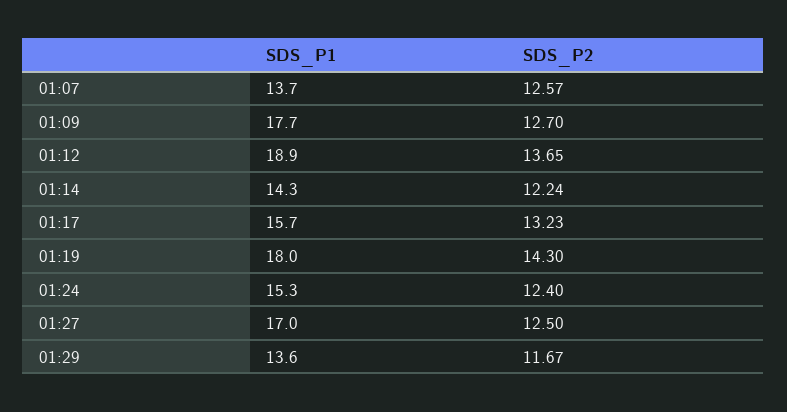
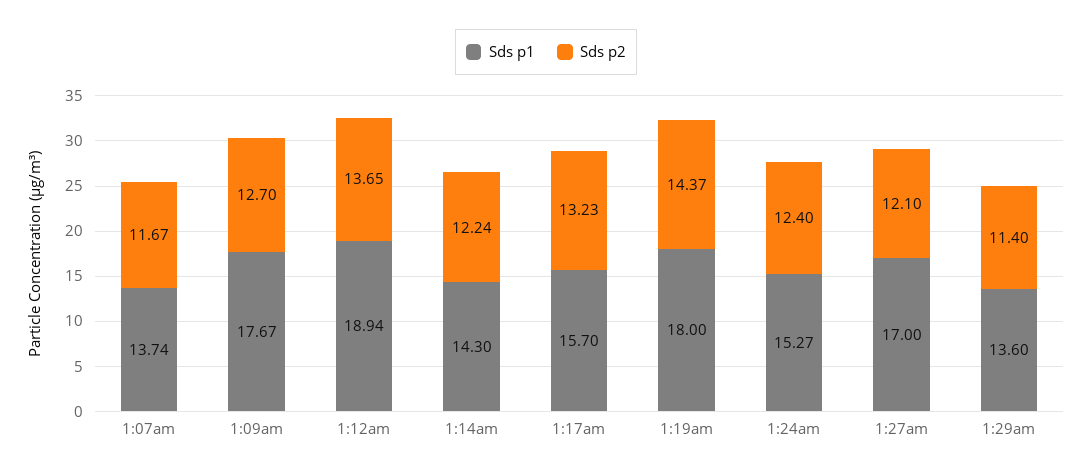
SDS_P2, 01:07: 12.57 -> 11.67
SDS_P2, 01:19: 14.3 -> 14.37
SDS_P2, 01:27: 12.5 -> 12.1
SDS_P2, 01:29: 11.67 -> 11.4

